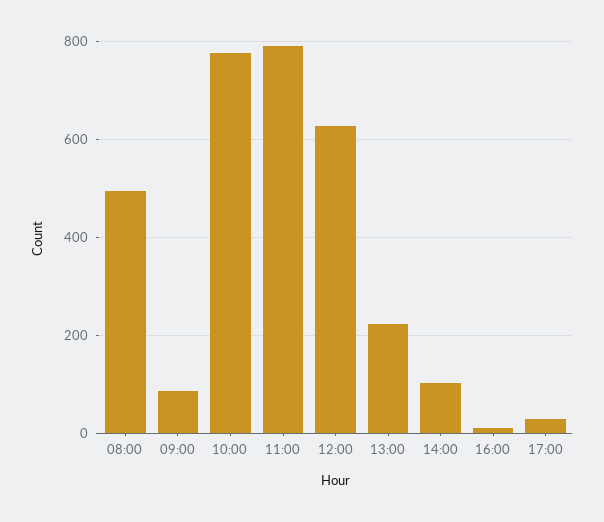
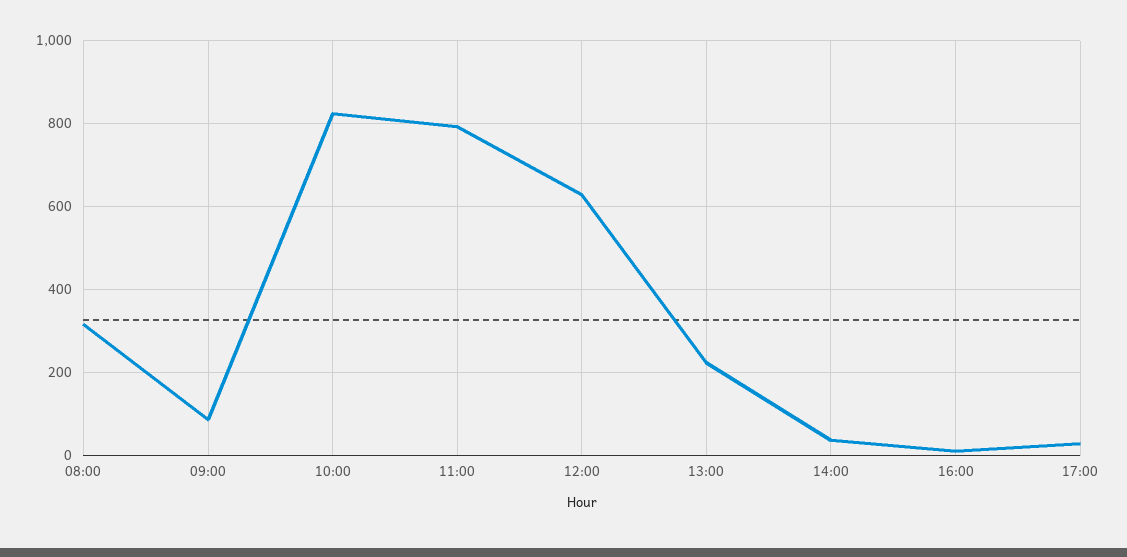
08:00: 500 -> 320
10:00: 780 -> 820
14:00: 100 -> 40

